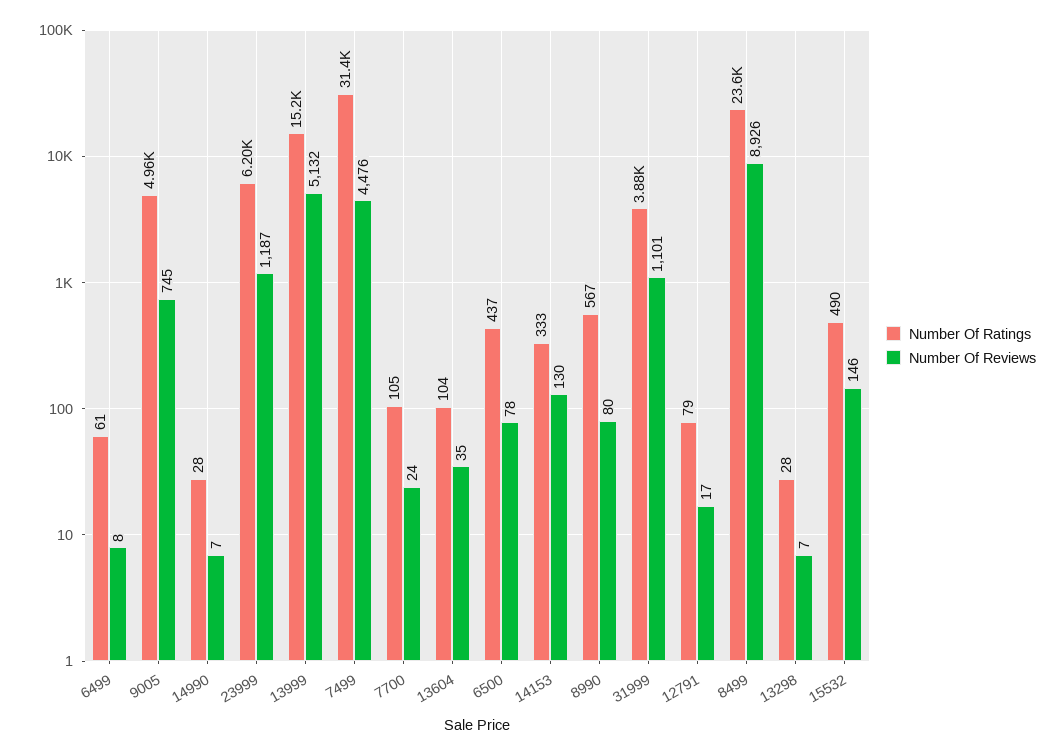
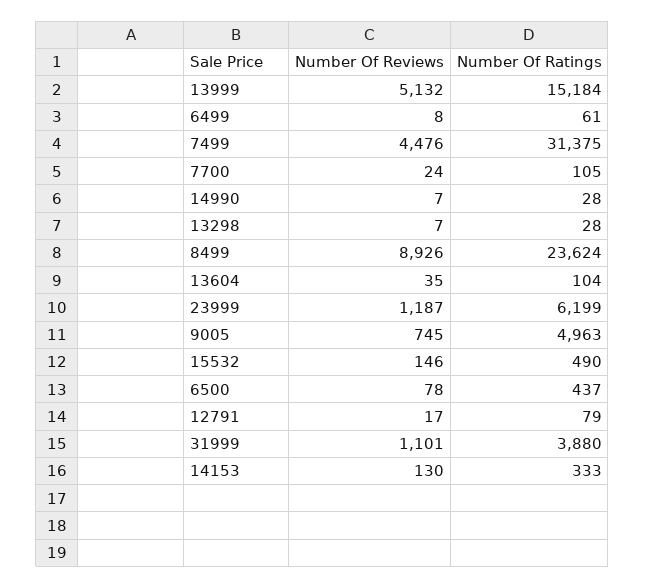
Number Of Ratings, 8990: 567 -> none
Number Of Reviews, 8990: 80 -> none

